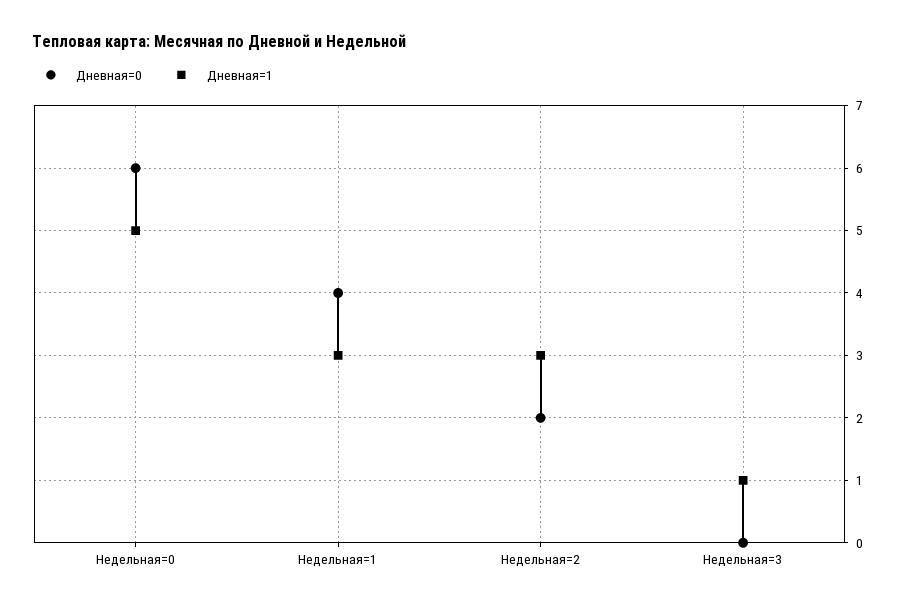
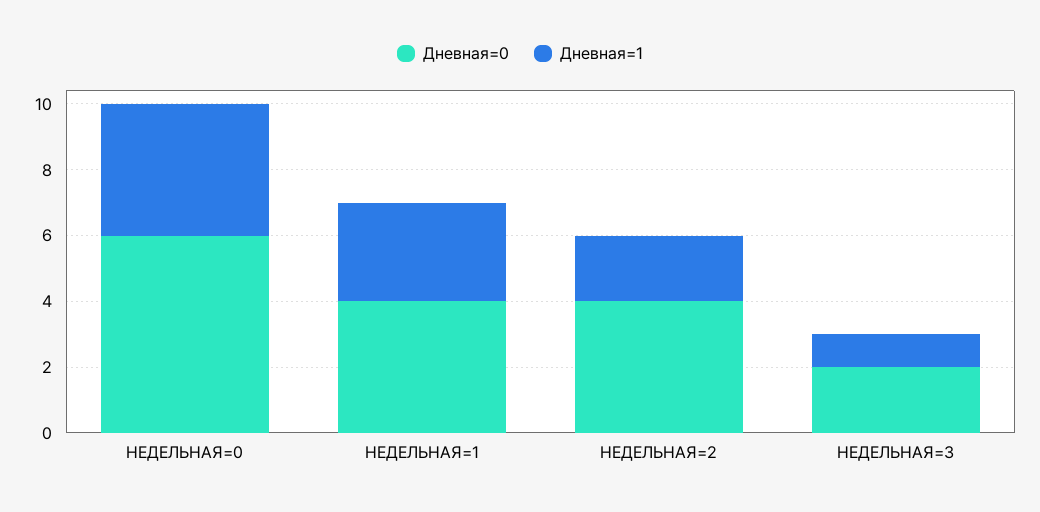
Дневная=1, Недельная=0: 5 -> 4
Дневная=0, Недельная=2: 2 -> 4
Дневная=1, Недельная=2: 3 -> 2
Дневная=0, Недельная=3: 0 -> 2

